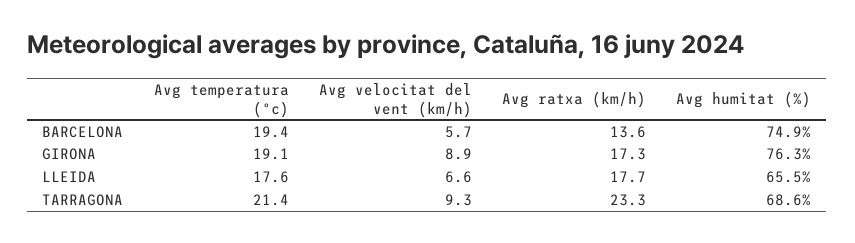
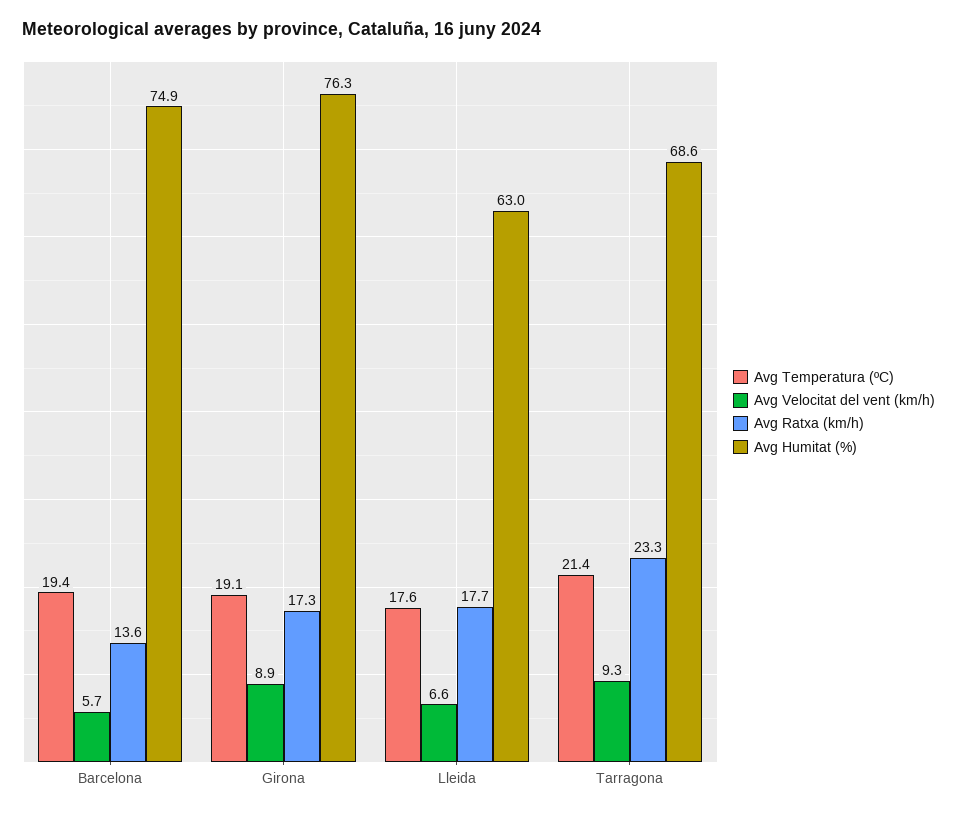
Avg humitat (%), LLEIDA: 65.5 -> 63

